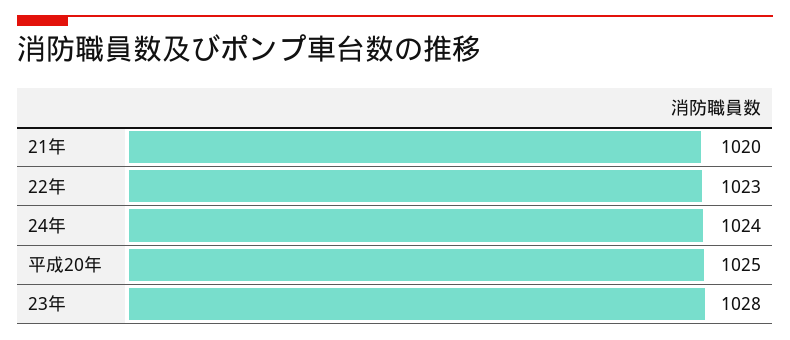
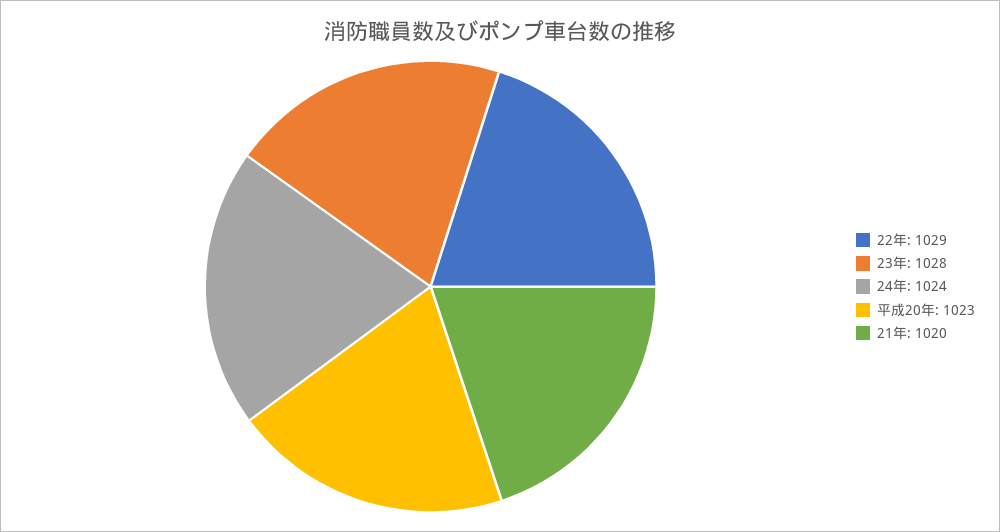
22年: 1023 -> 1029
平成20年: 1025 -> 1023

